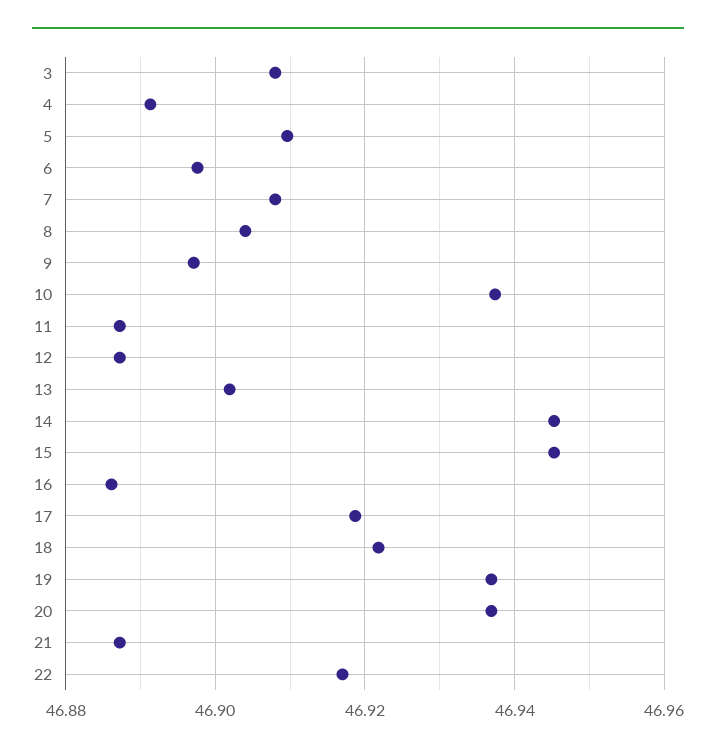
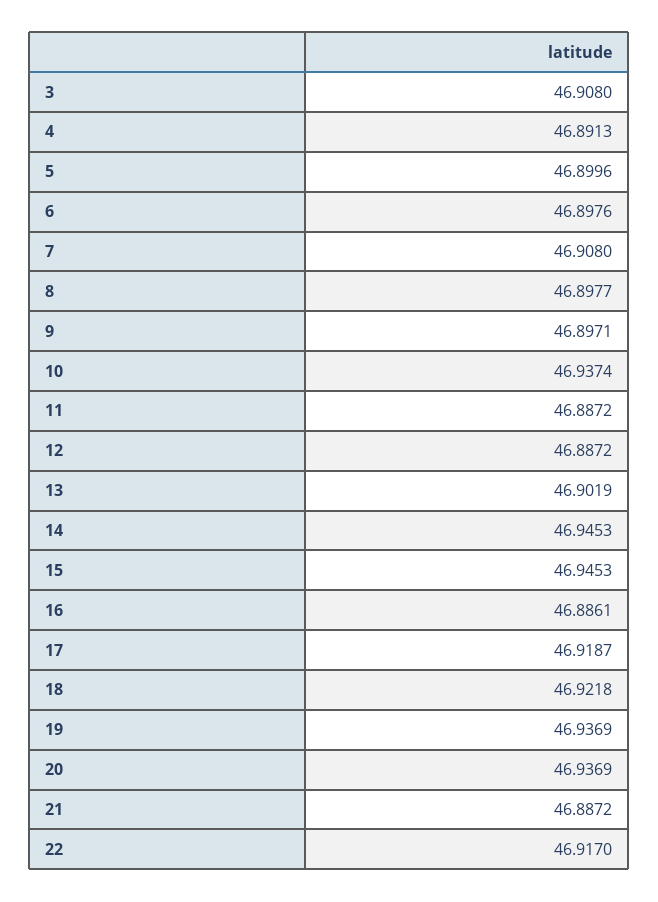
5: 46.91 -> 46.8996
8: 46.904 -> 46.8977

